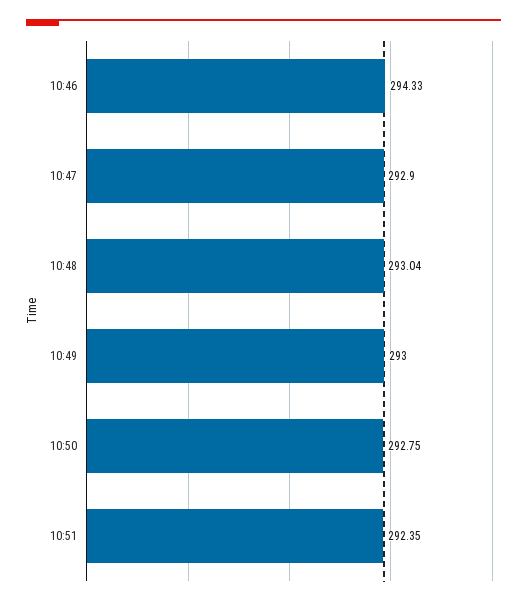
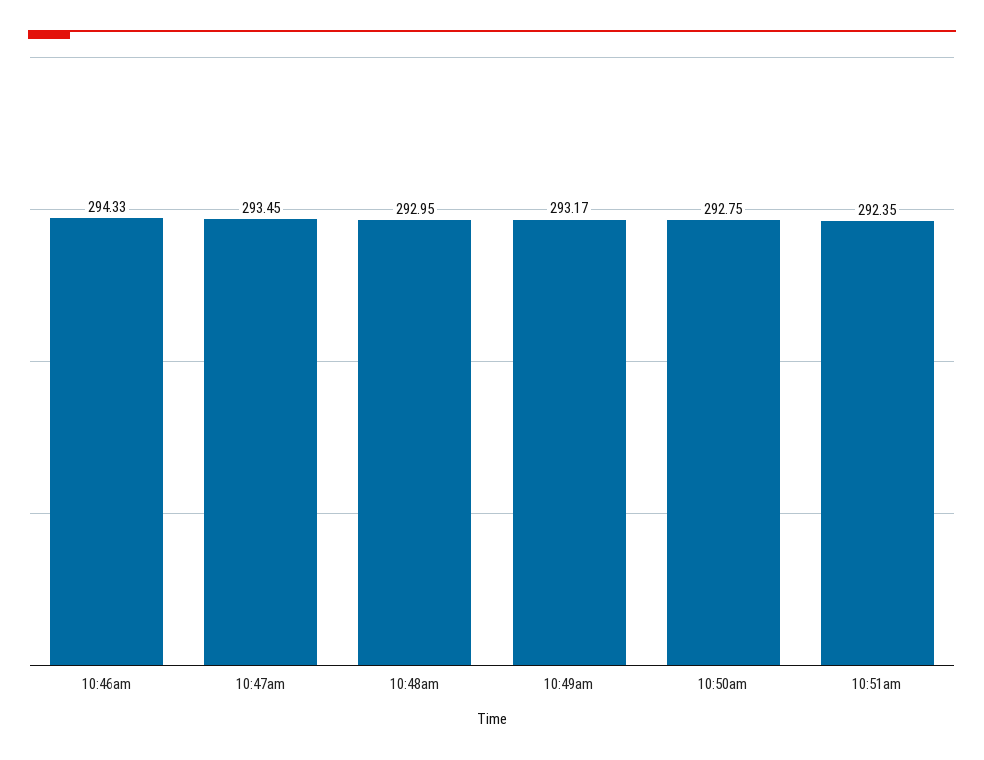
10:47: 292.9 -> 293.45
10:48: 293.04 -> 292.95
10:49: 293 -> 293.17

